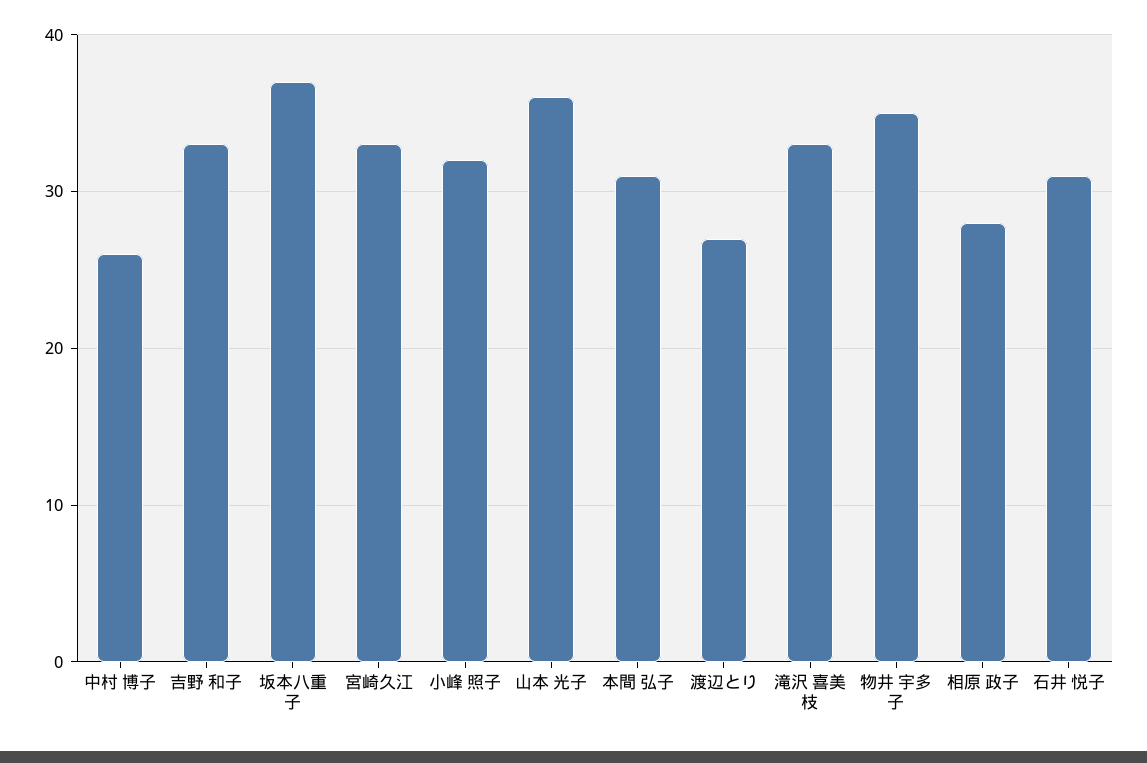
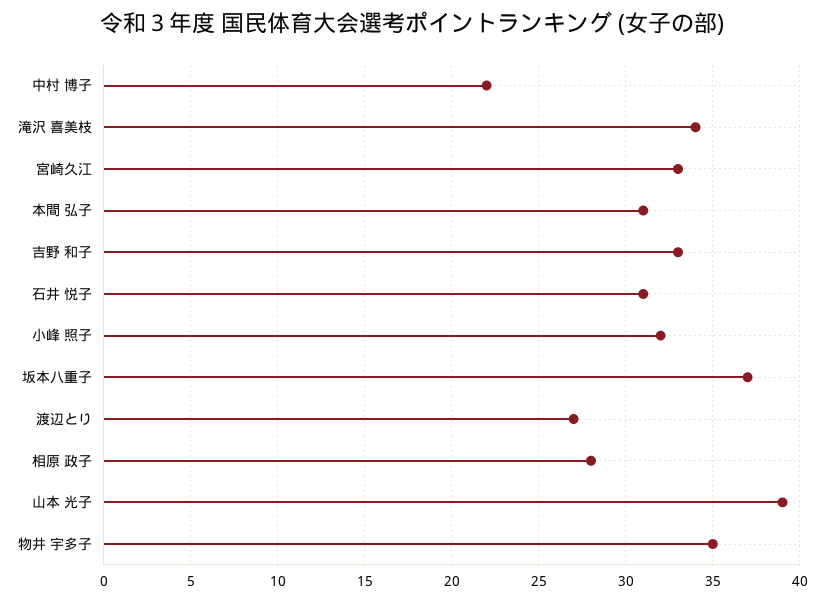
中村 博子: 26 -> 22
山本 光子: 36 -> 39
滝沢 喜美枝: 33 -> 34

